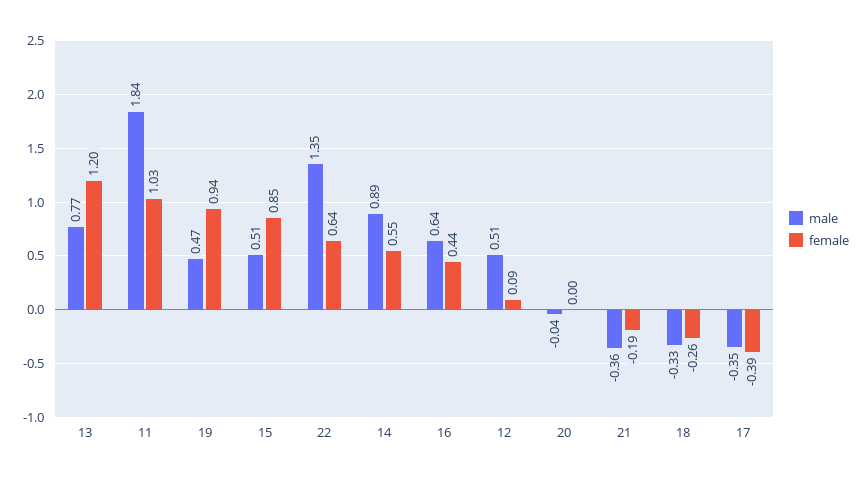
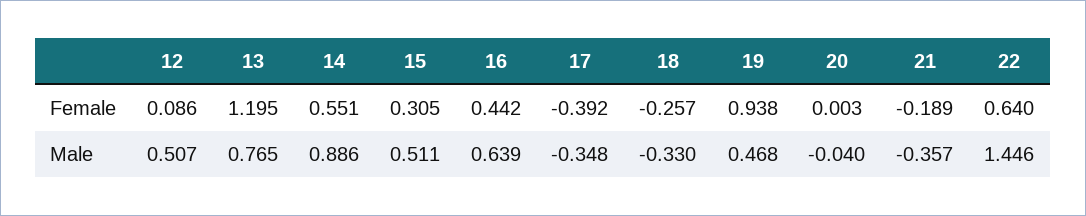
male, 11: 1.84 -> none
female, 11: 1.03 -> none
female, 15: 0.85 -> 0.305
male, 22: 1.35 -> 1.446

